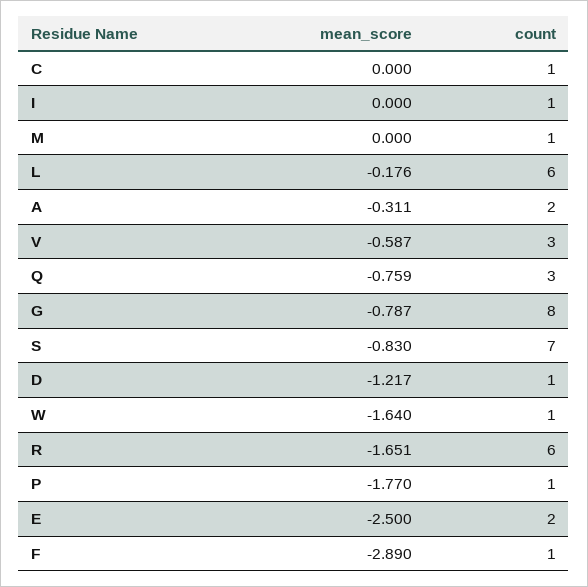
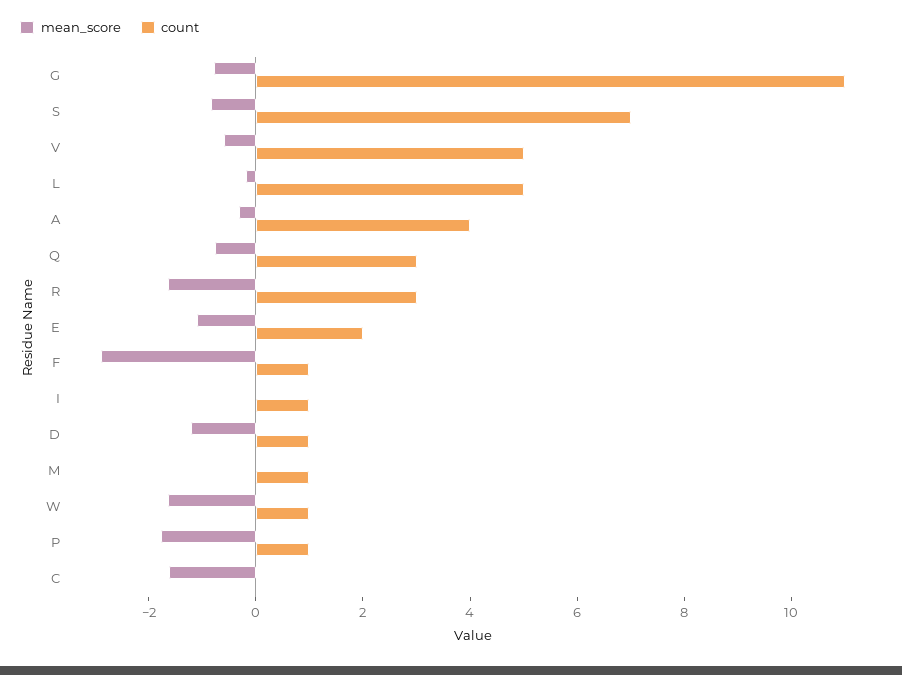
mean_score, C: 0 -> -1.5
count, C: 1 -> 0
count, L: 6 -> 5
count, A: 2 -> 4
count, V: 3 -> 5
count, G: 8 -> 11
count, R: 6 -> 3
mean_score, E: -2.5 -> -1

